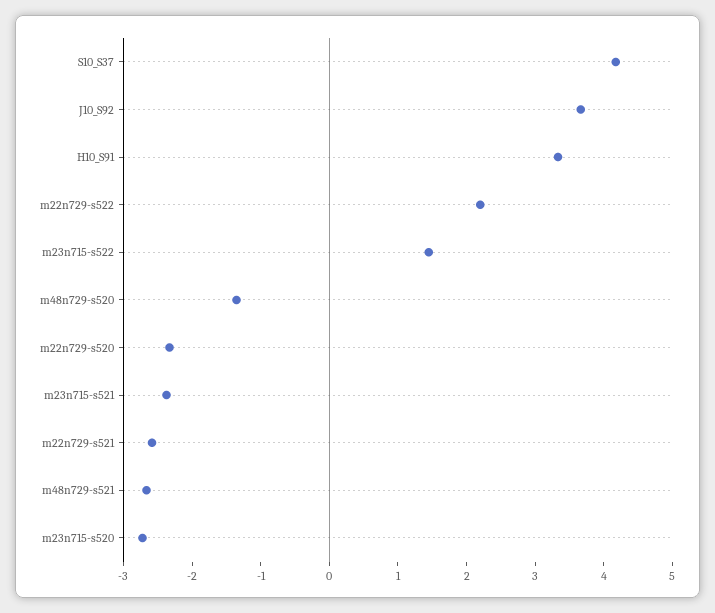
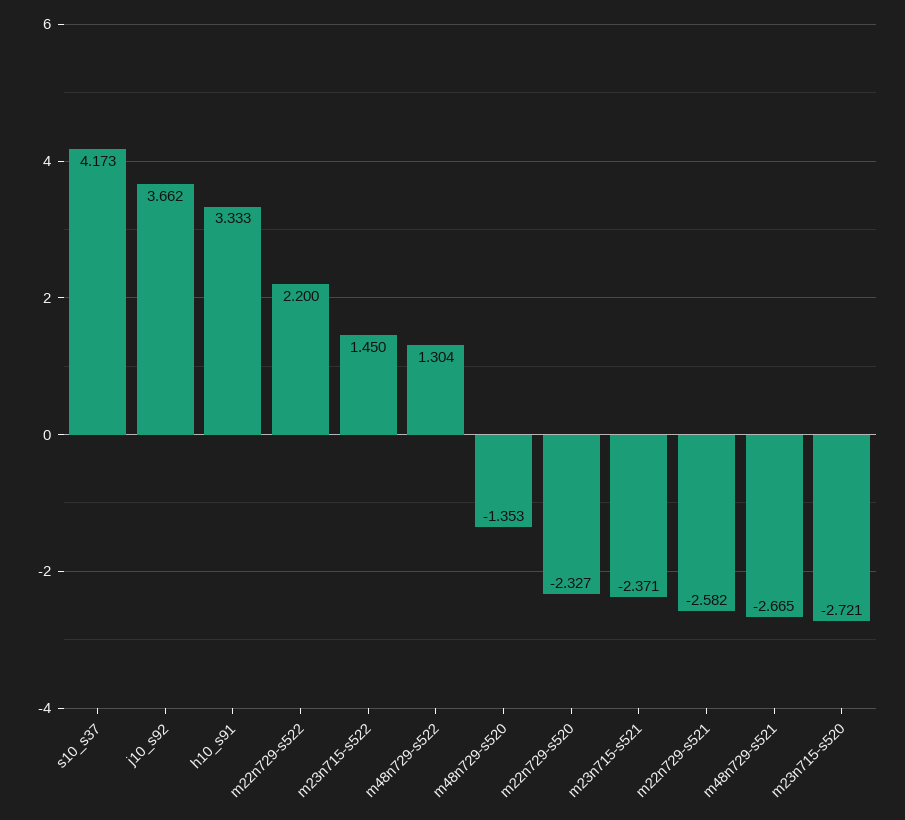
m48n729-s522: none -> 1.304

